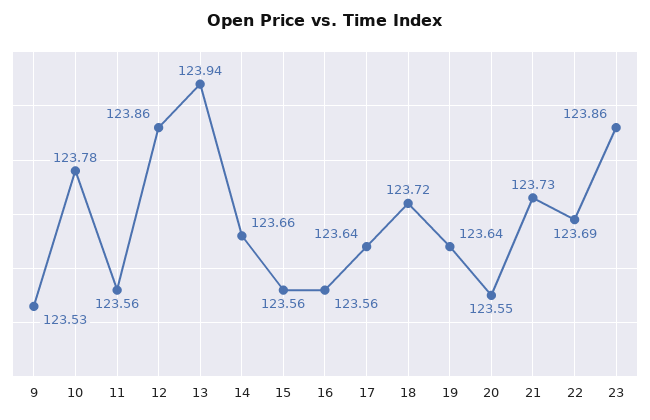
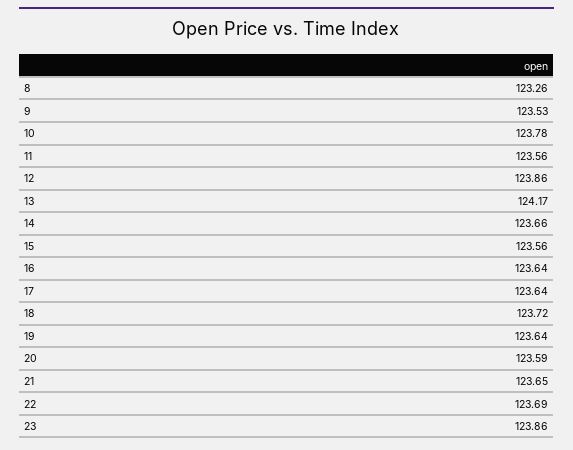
13: 123.94 -> 124.17
16: 123.56 -> 123.64
20: 123.55 -> 123.59
21: 123.73 -> 123.65
8: none -> 123.26

